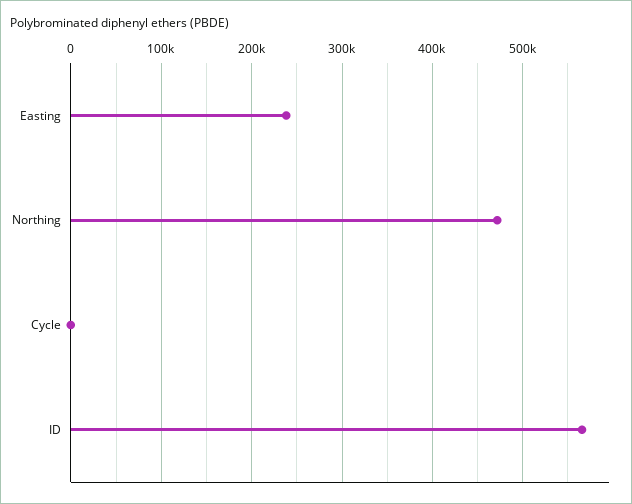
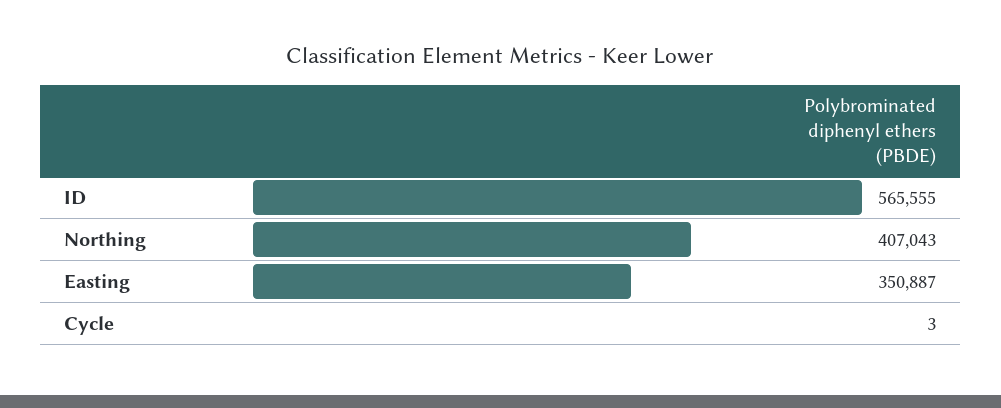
Easting: 240000 -> 350887
Northing: 470000 -> 407043

